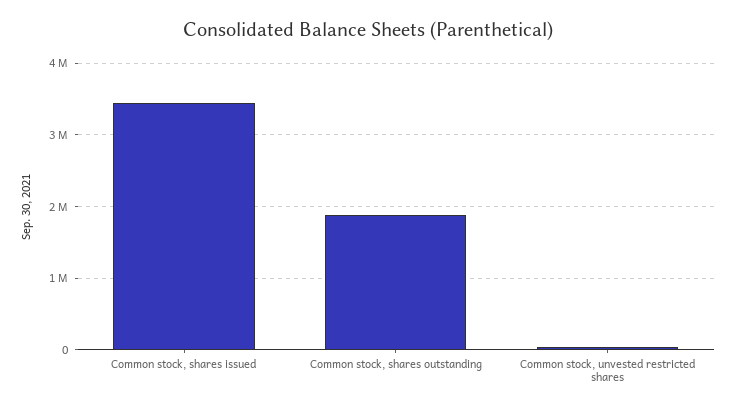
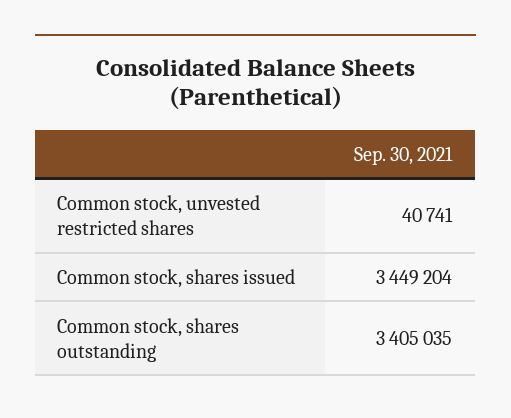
Common stock, shares outstanding: 1900000 -> 3405035

